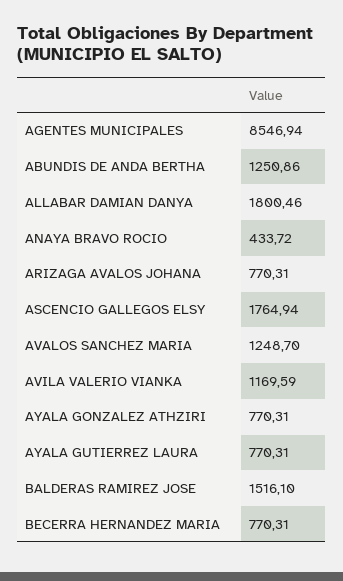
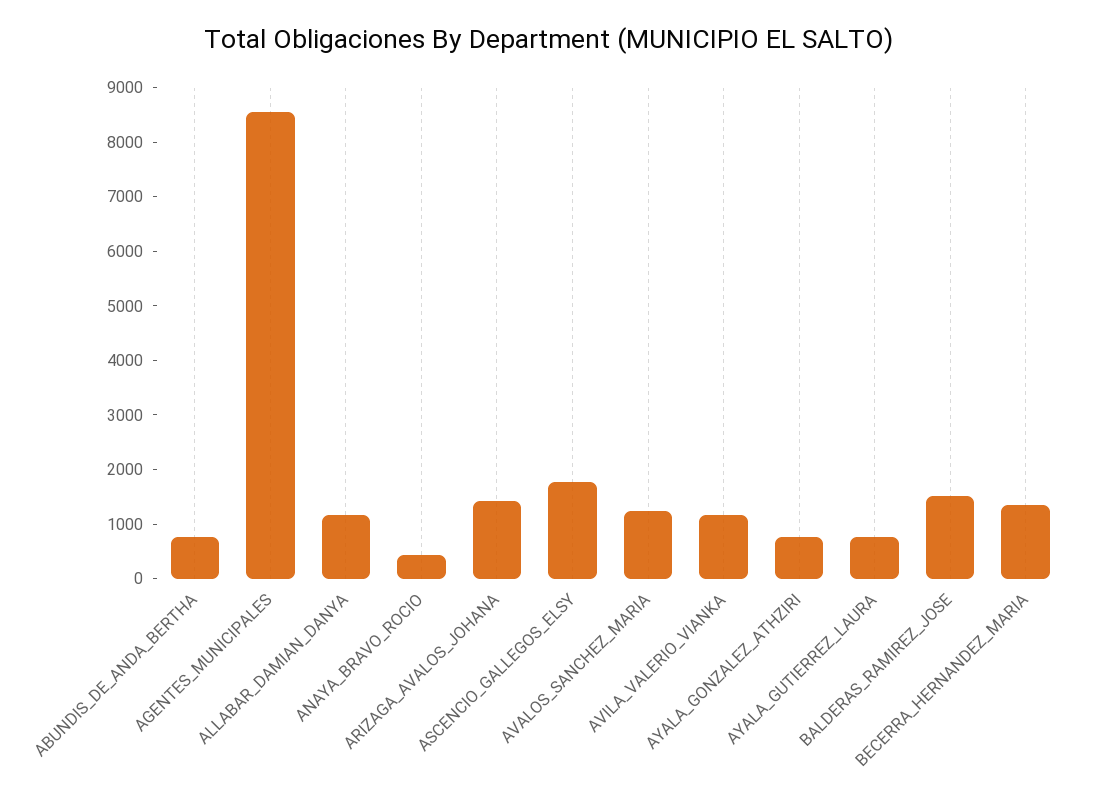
ABUNDIS DE ANDA BERTHA: 1250.86 -> 800
ALLABAR DAMIAN DANYA: 1800.46 -> 1200
ARIZAGA AVALOS JOHANA: 770.31 -> 1400
BECERRA HERNANDEZ MARIA: 770.31 -> 1400

